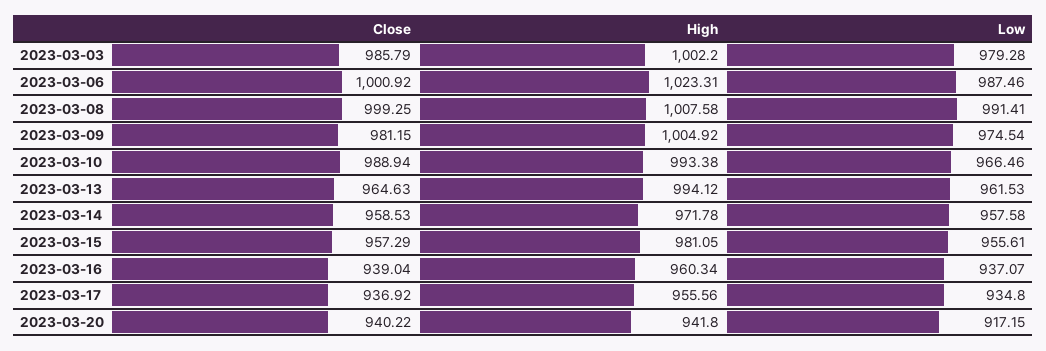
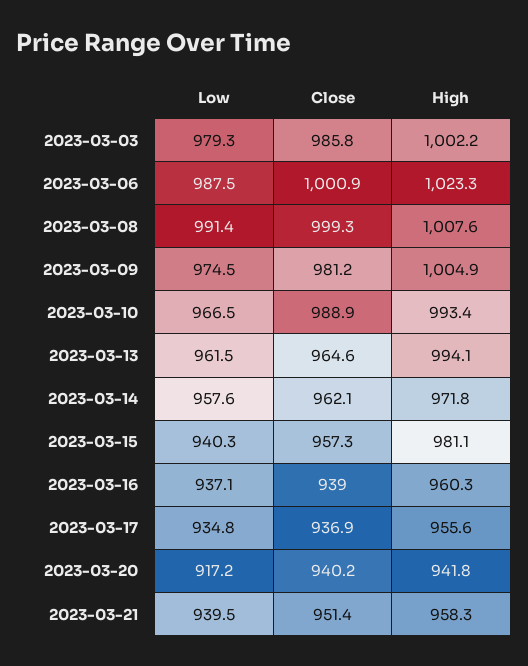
Close, 2023-03-14: 958.53 -> 962.1
Low, 2023-03-15: 955.61 -> 940.3
Low, 2023-03-21: none -> 939.5
Close, 2023-03-21: none -> 951.4
High, 2023-03-21: none -> 958.3

